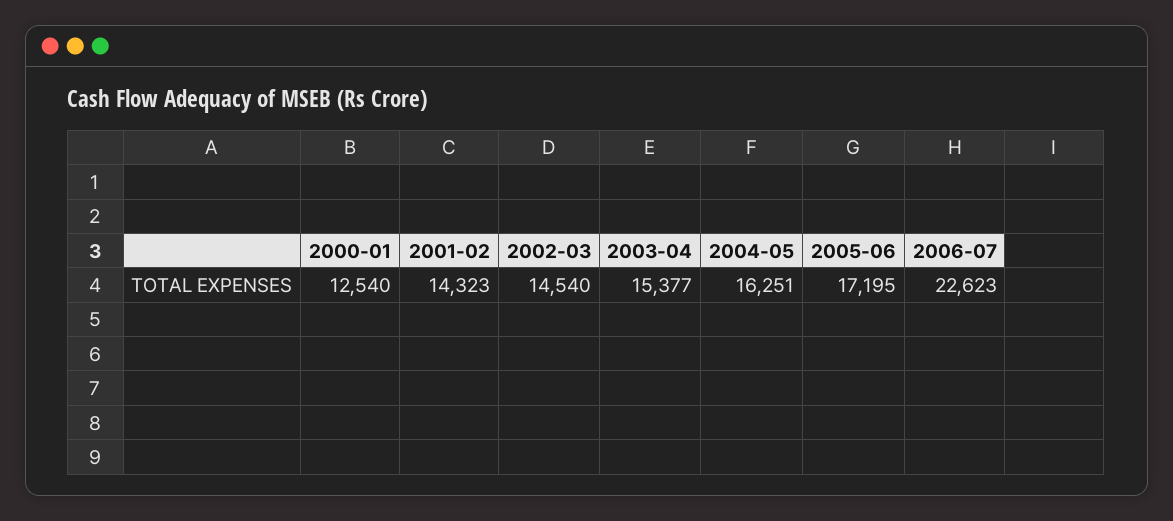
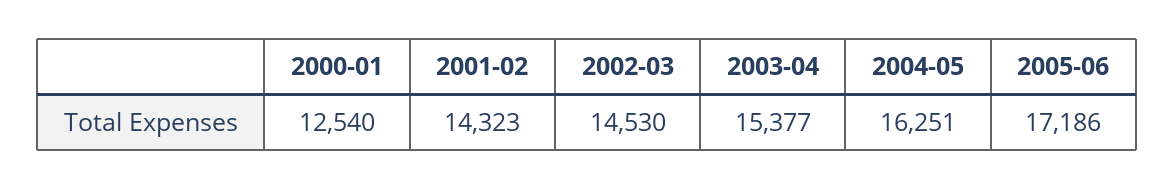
2002-03: 14540 -> 14530
2005-06: 17195 -> 17186
2006-07: 22623 -> none

